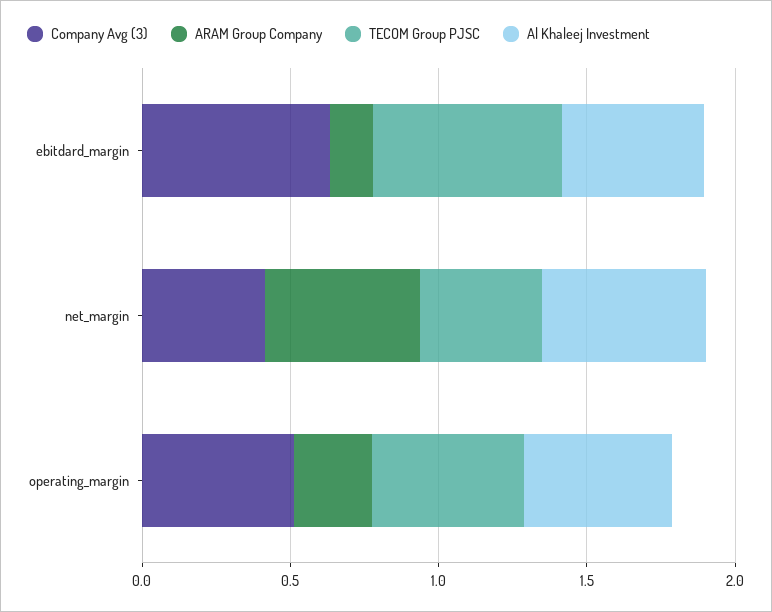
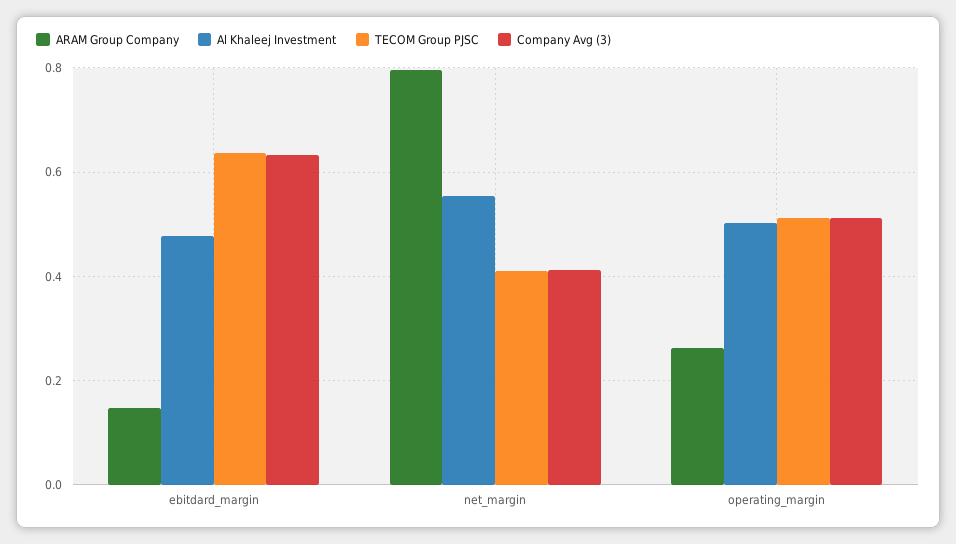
ARAM Group Company, net_margin: 0.5 -> 0.8

